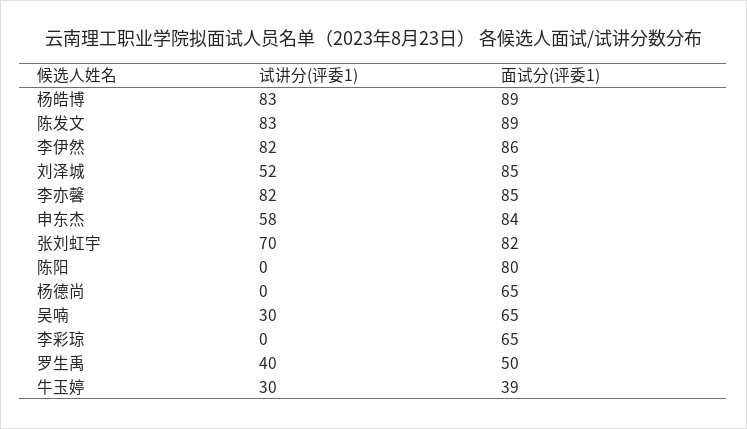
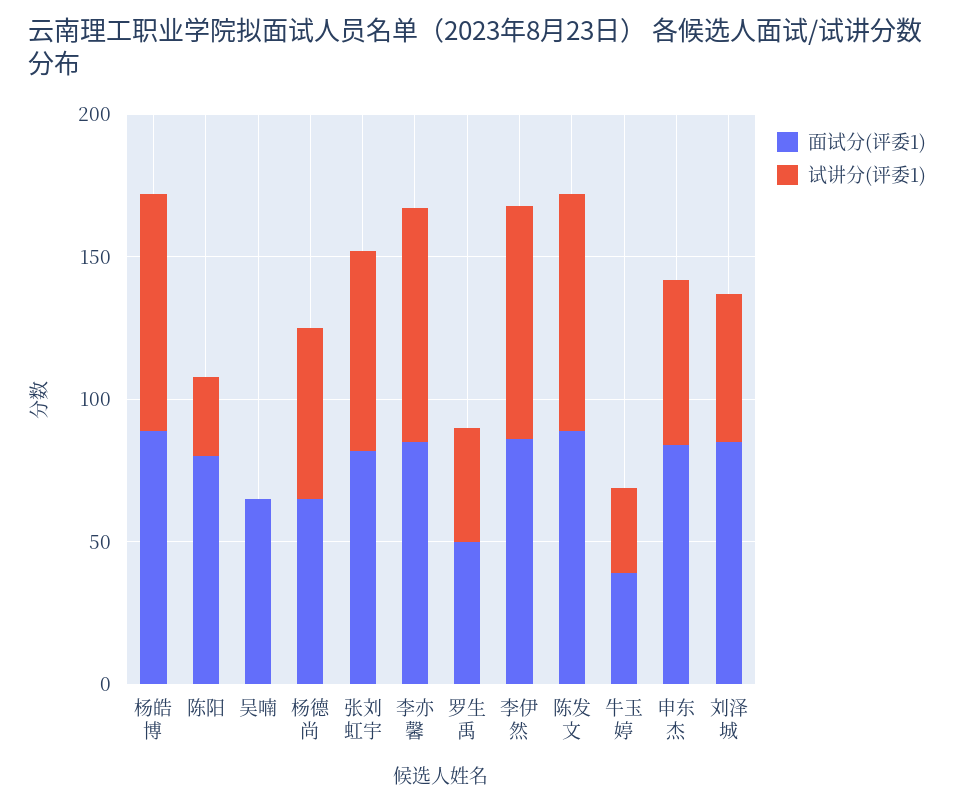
试讲分(评委1), 陈阳: 0 -> 30
试讲分(评委1), 杨德尚: 0 -> 60
试讲分(评委1), 吴喃: 30 -> 0
试讲分(评委1), 李彩琼: 0 -> none
面试分(评委1), 李彩琼: 65 -> none

